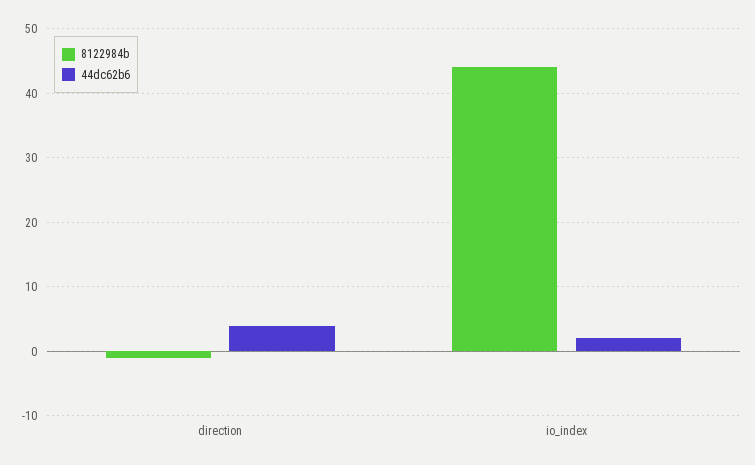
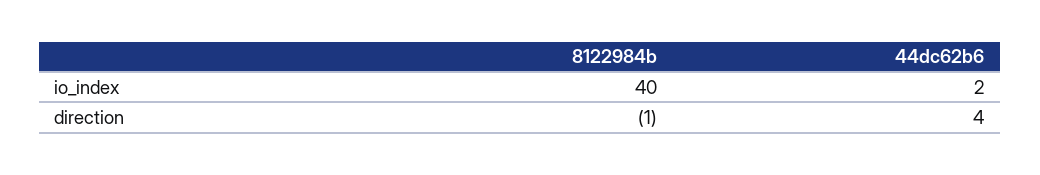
8122984b, io_index: 44 -> 40

